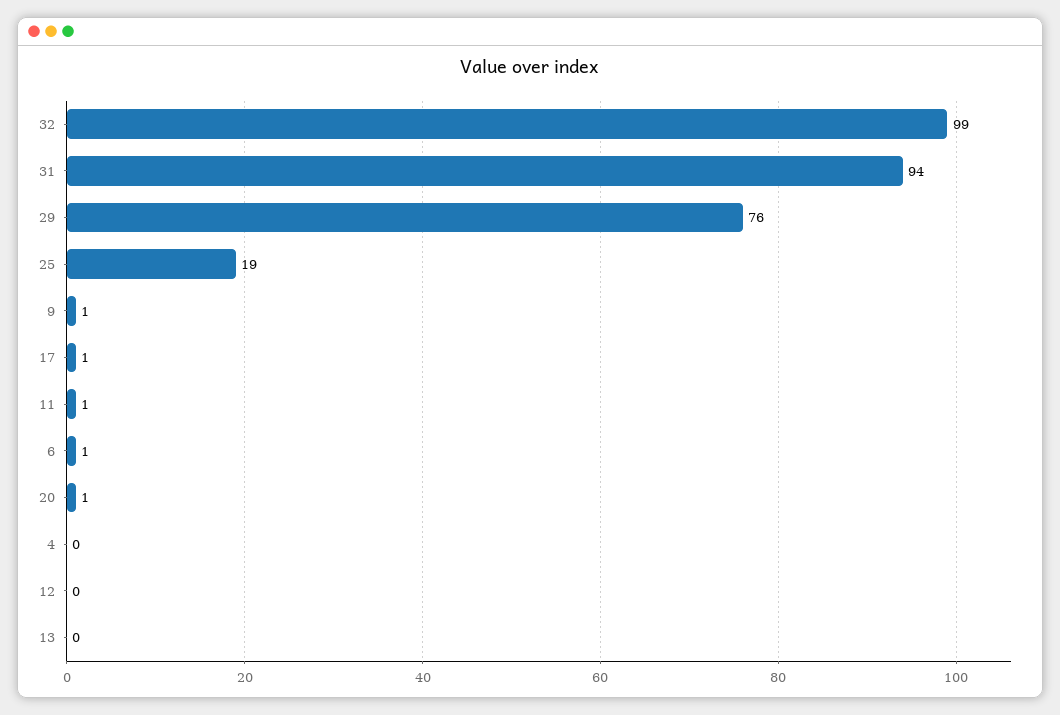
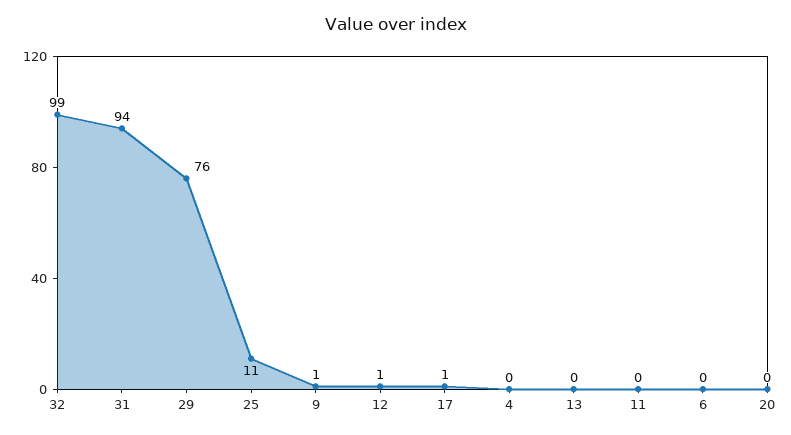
25: 19 -> 11
11: 1 -> 0
6: 1 -> 0
20: 1 -> 0
12: 0 -> 1

